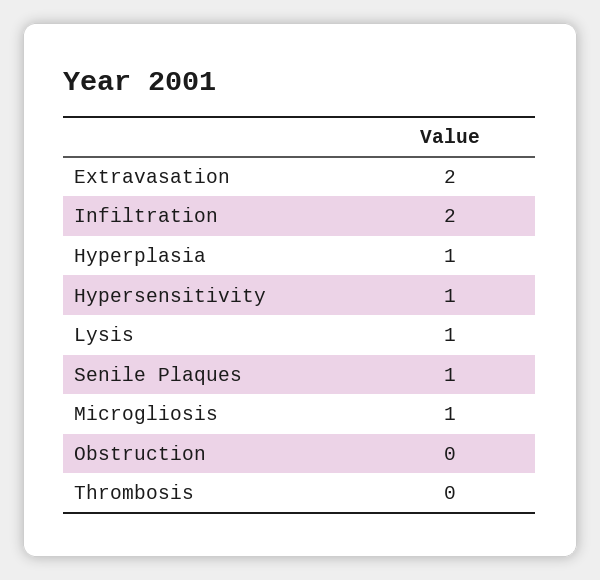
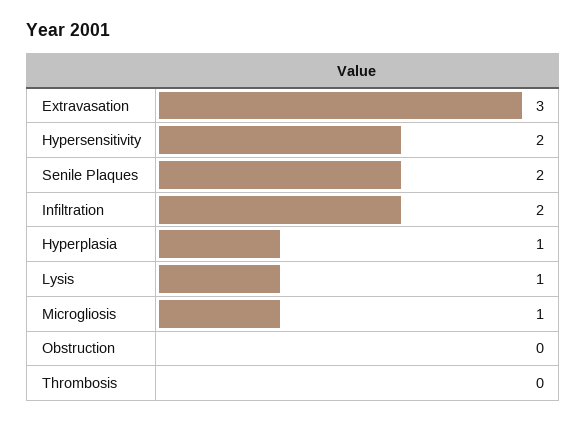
Extravasation: 2 -> 3
Hypersensitivity: 1 -> 2
Senile Plaques: 1 -> 2

